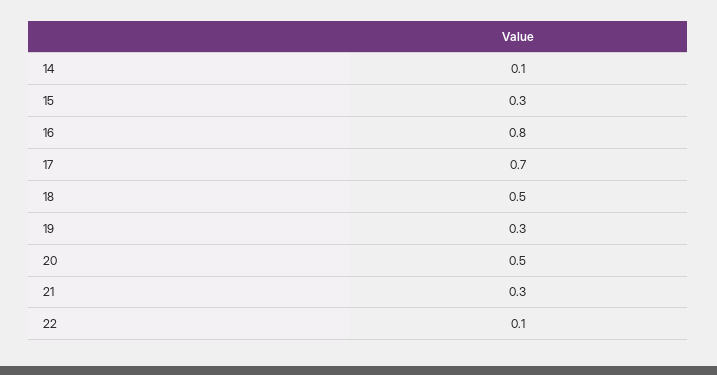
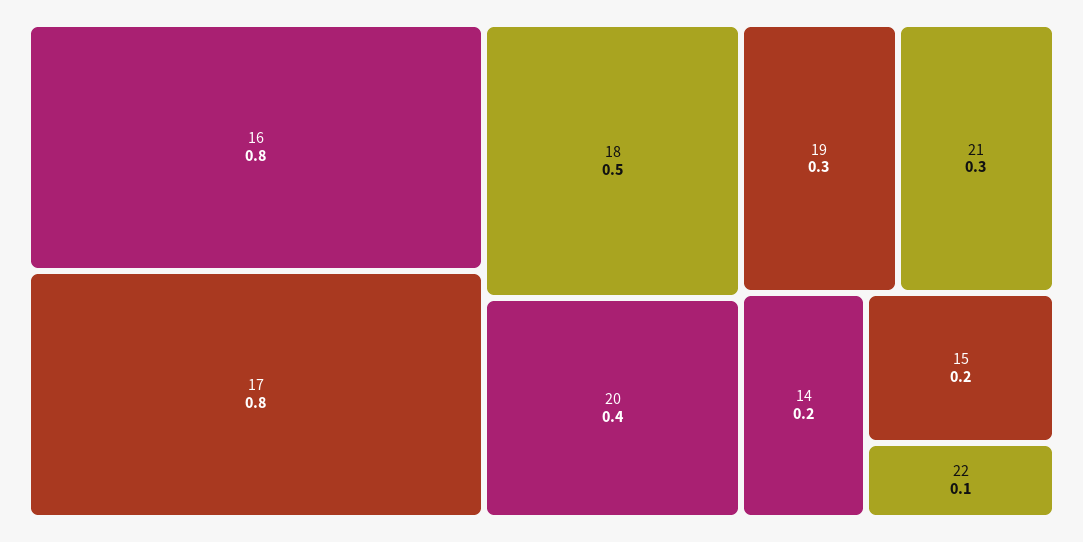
14: 0.1 -> 0.2
15: 0.3 -> 0.2
17: 0.7 -> 0.8
20: 0.5 -> 0.4

